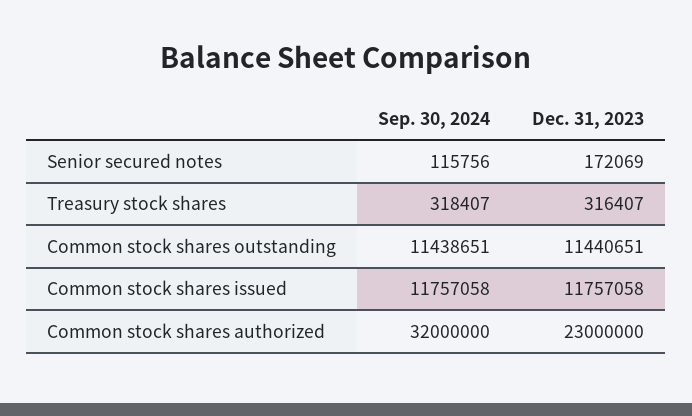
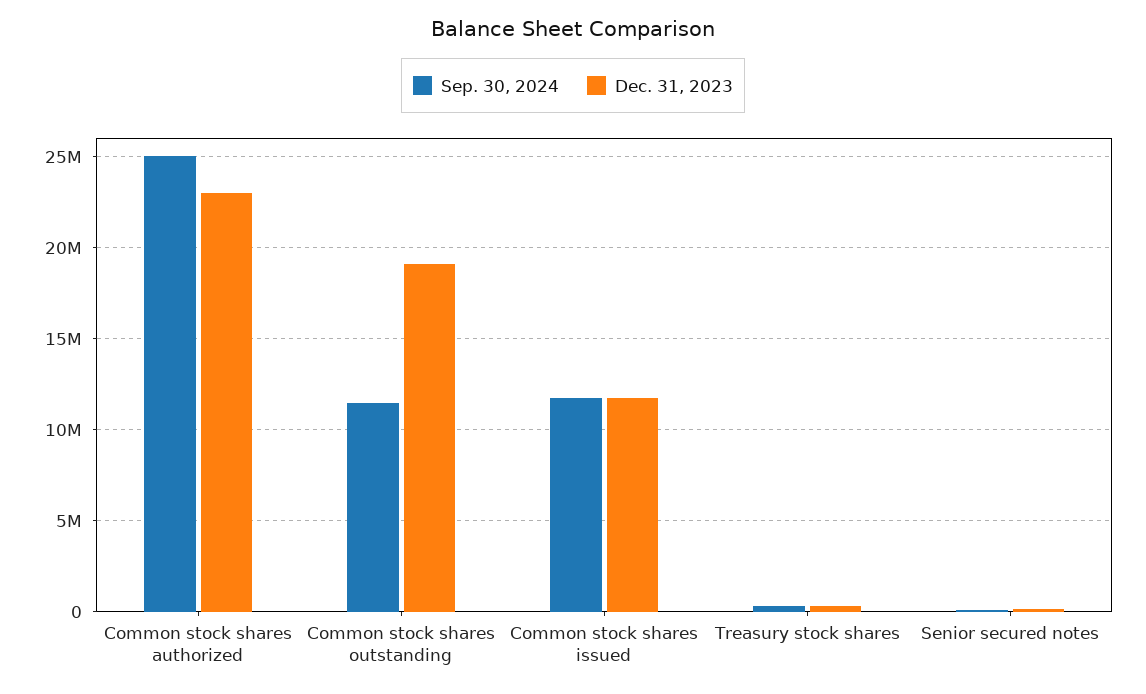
Dec. 31, 2023, Common stock shares outstanding: 11440651 -> 19000000
Sep. 30, 2024, Common stock shares authorized: 32000000 -> 25000000

